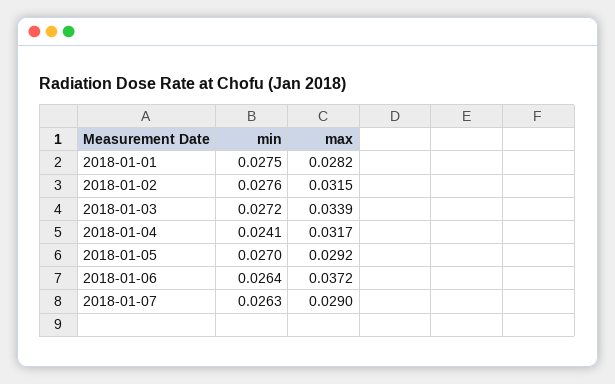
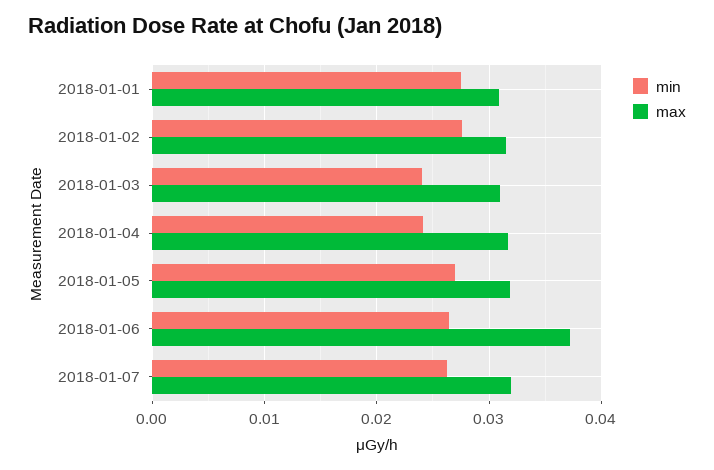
max, 2018-01-01: 0.0282 -> 0.031
min, 2018-01-03: 0.0272 -> 0.024
max, 2018-01-03: 0.0339 -> 0.031
max, 2018-01-05: 0.0292 -> 0.032
max, 2018-01-07: 0.029 -> 0.032

